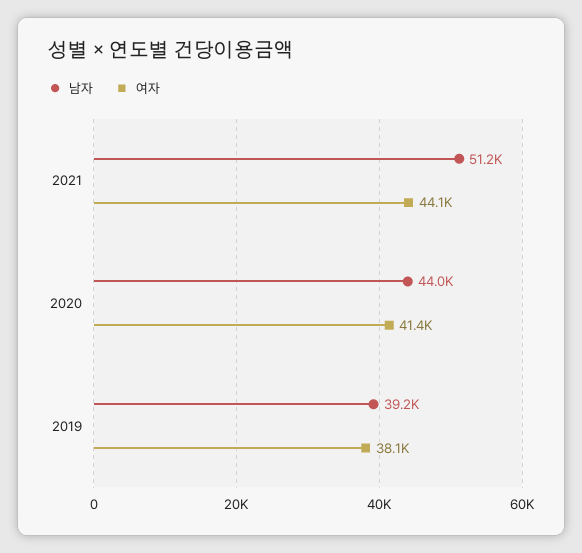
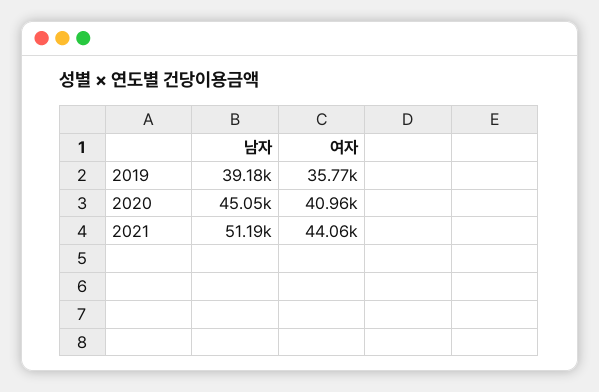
남자, 2020: 44000 -> 45050
여자, 2020: 41400 -> 40960
여자, 2019: 38100 -> 35770

